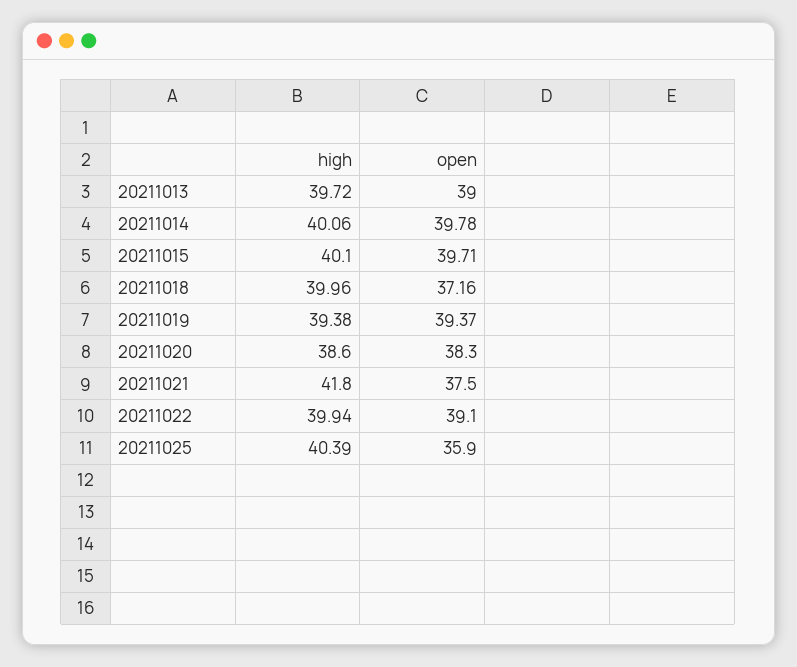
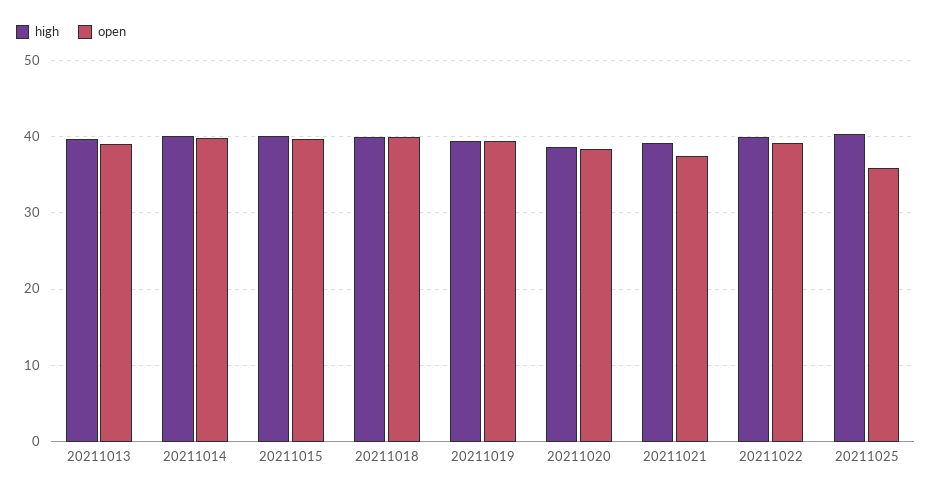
open, 20211018: 37.16 -> 40
high, 20211021: 41.8 -> 39

